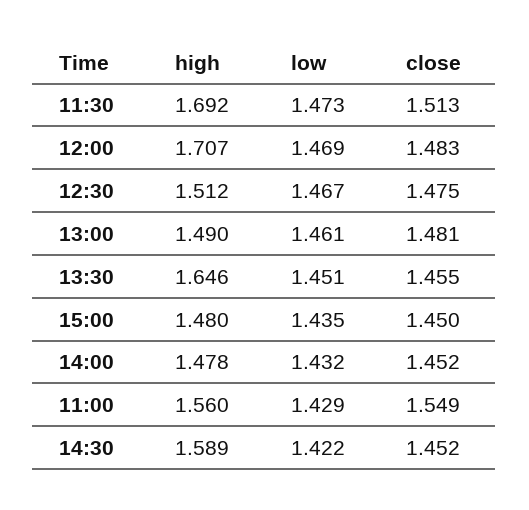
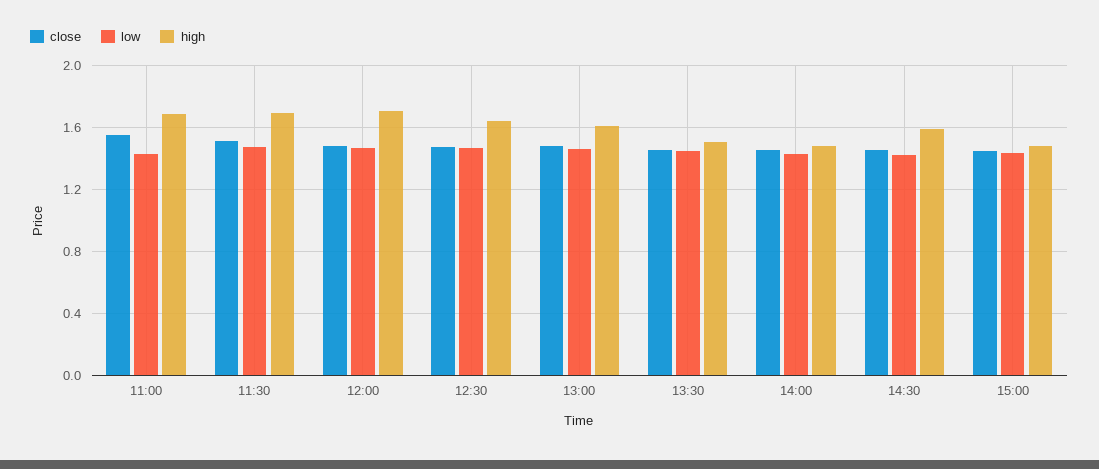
high, 12:30: 1.512 -> 1.65
high, 13:00: 1.49 -> 1.6
high, 13:30: 1.646 -> 1.5
high, 11:00: 1.56 -> 1.7

